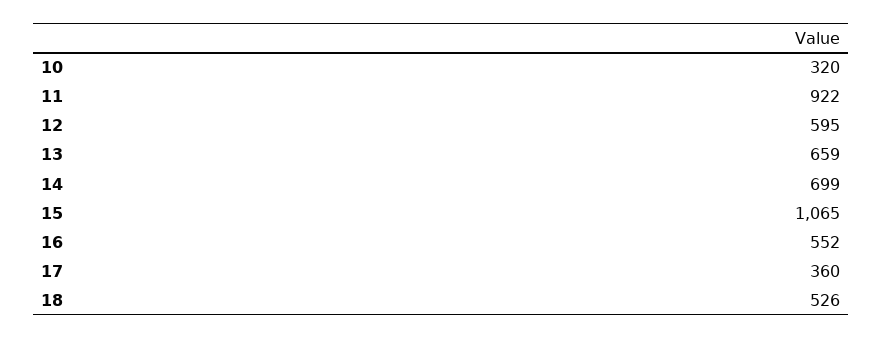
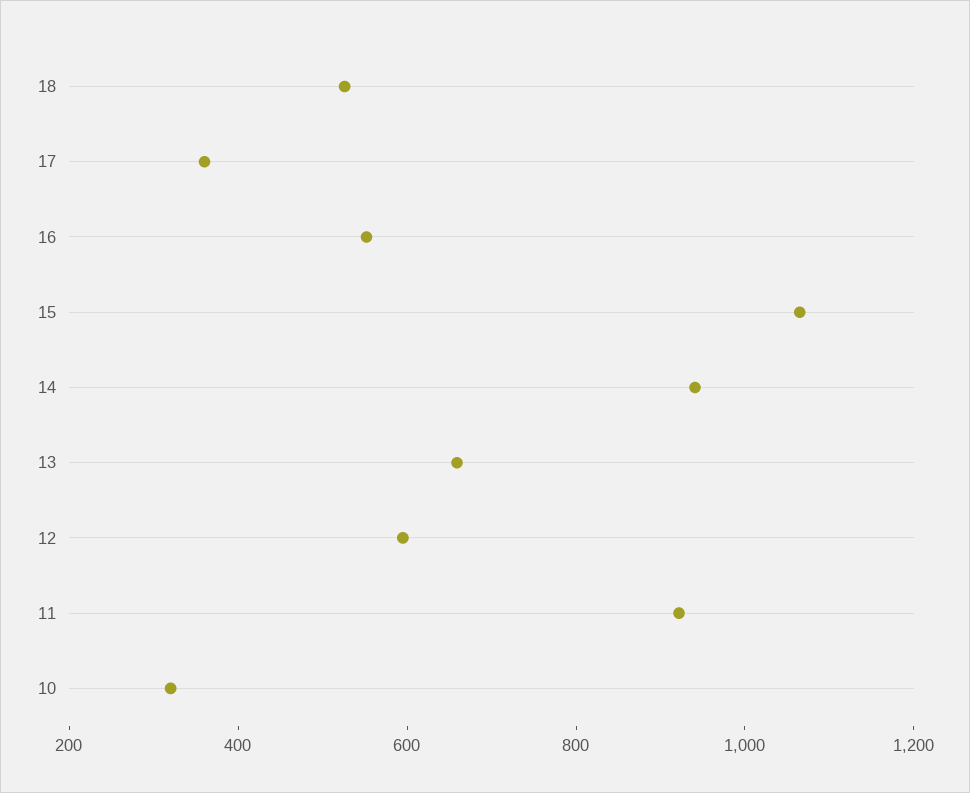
14: 699 -> 950

